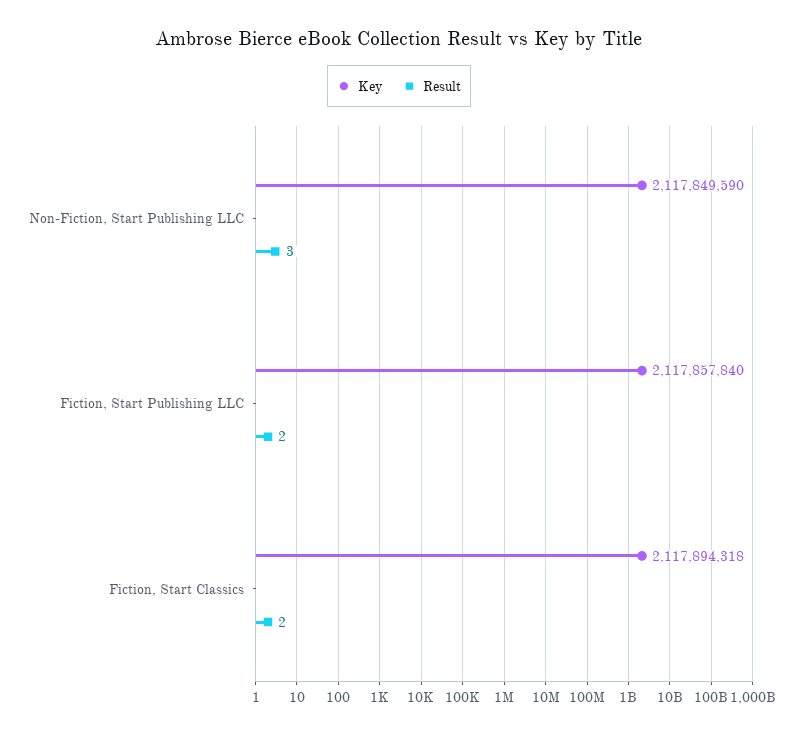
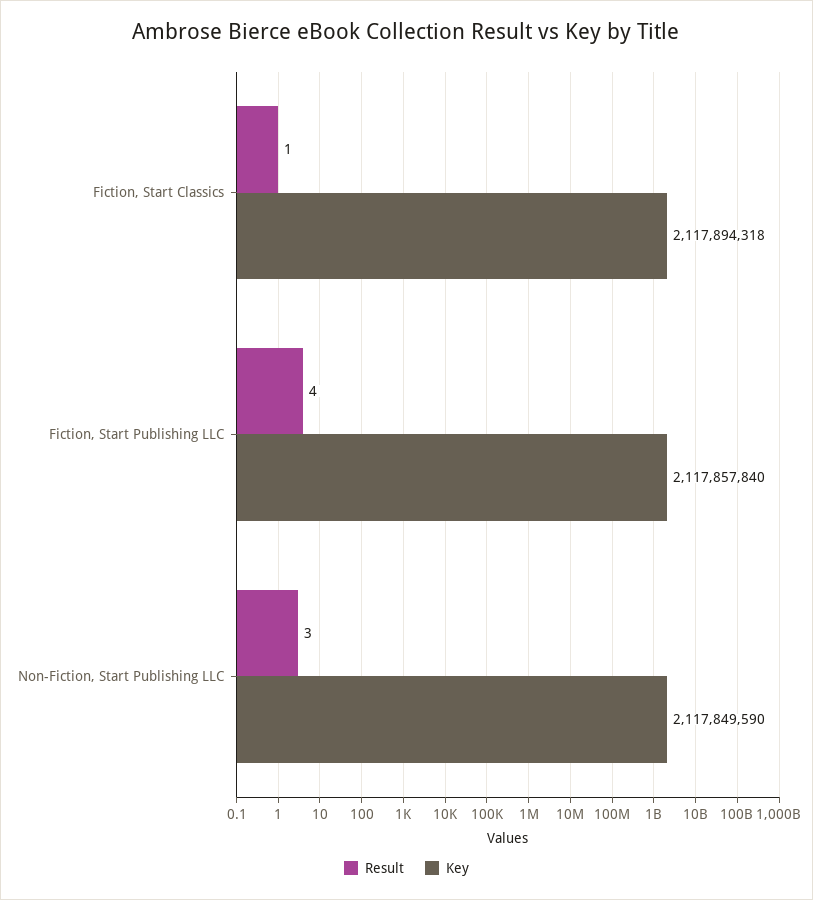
Result, Fiction, Start Publishing LLC: 2 -> 4
Result, Fiction, Start Classics: 2 -> 1

